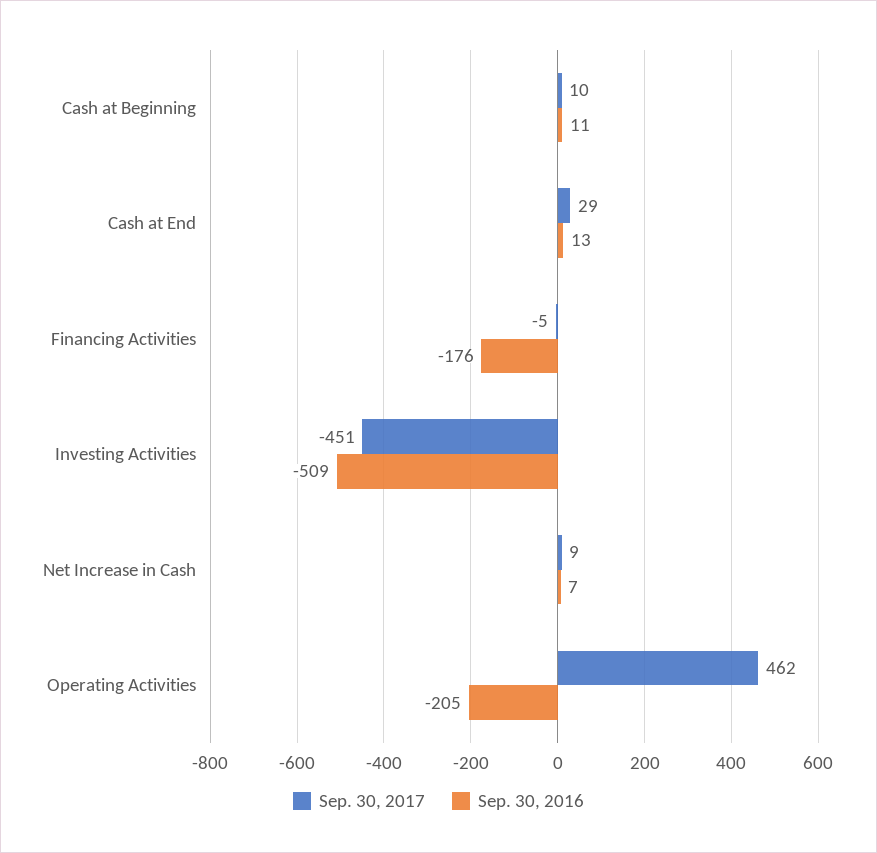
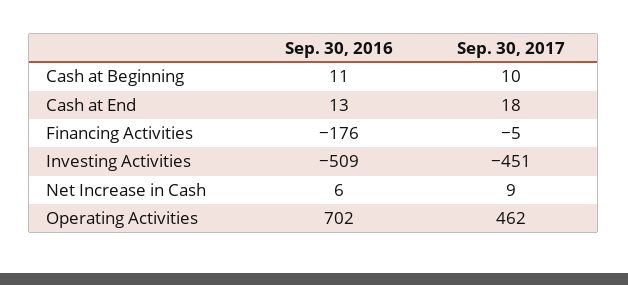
Sep. 30, 2017, Cash at End: 29 -> 18
Sep. 30, 2016, Net Increase in Cash: 7 -> 6
Sep. 30, 2016, Operating Activities: -205 -> 702

